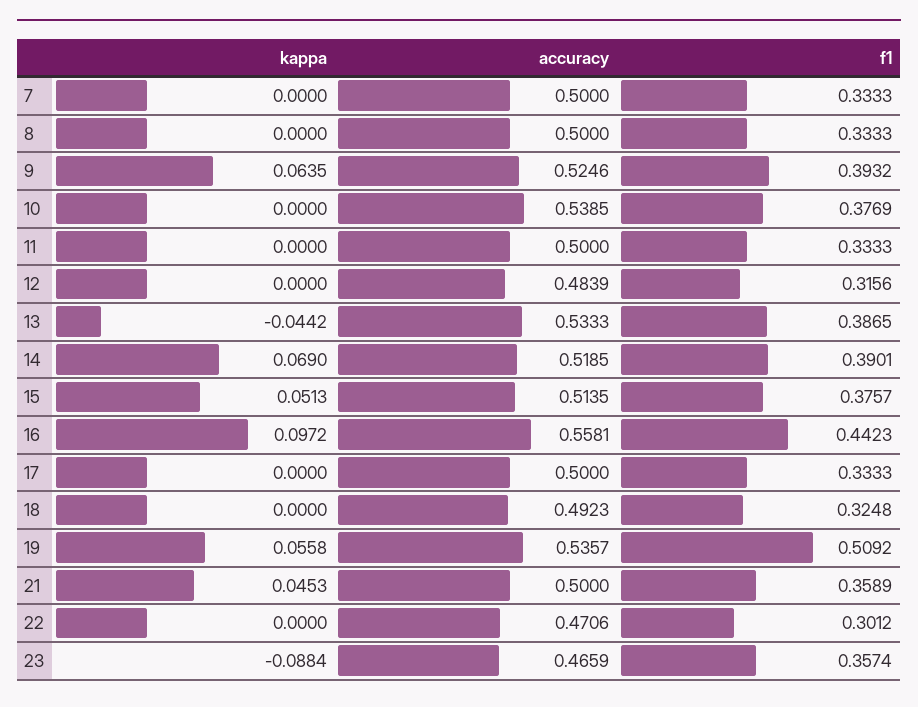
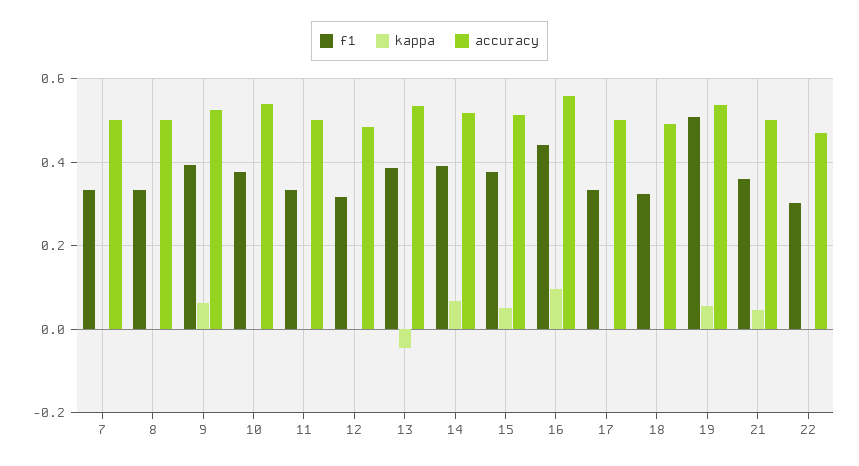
kappa, 23: -0.0884 -> none
accuracy, 23: 0.4659 -> none
f1, 23: 0.3574 -> none

